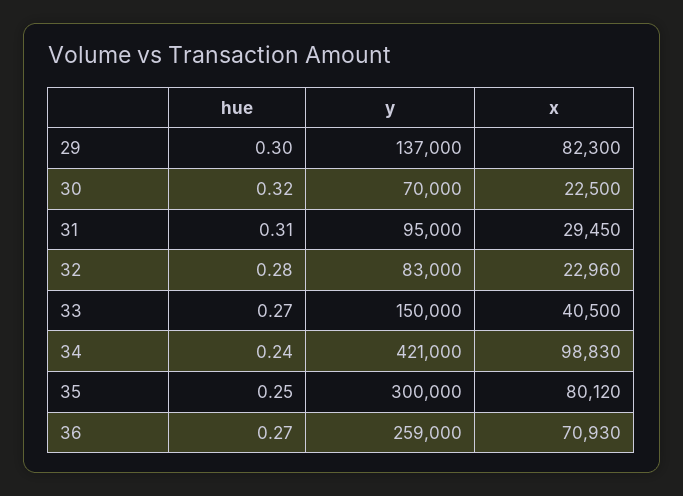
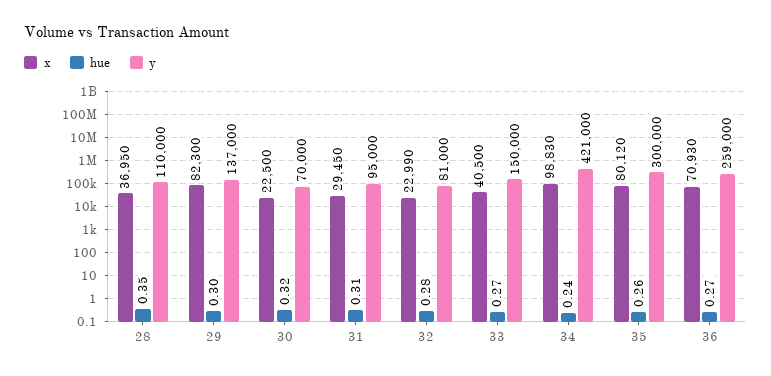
y, 32: 83000 -> 81000
x, 32: 22960 -> 22990
hue, 35: 0.25 -> 0.26
x, 28: none -> 36950
hue, 28: none -> 0.35
y, 28: none -> 110000

